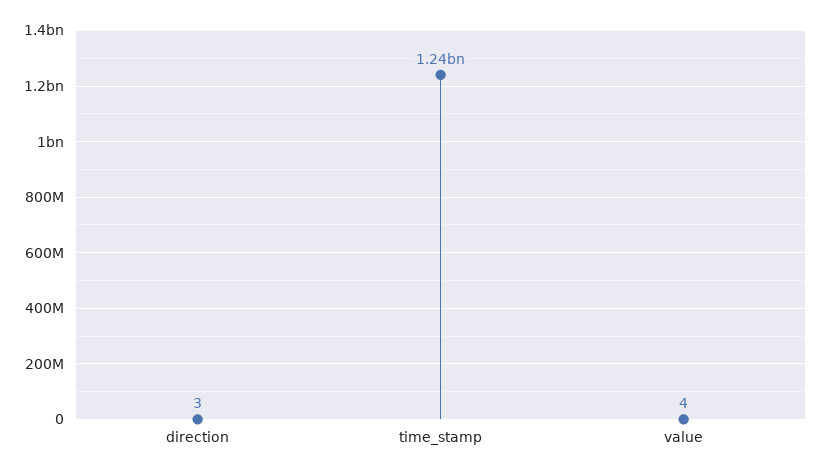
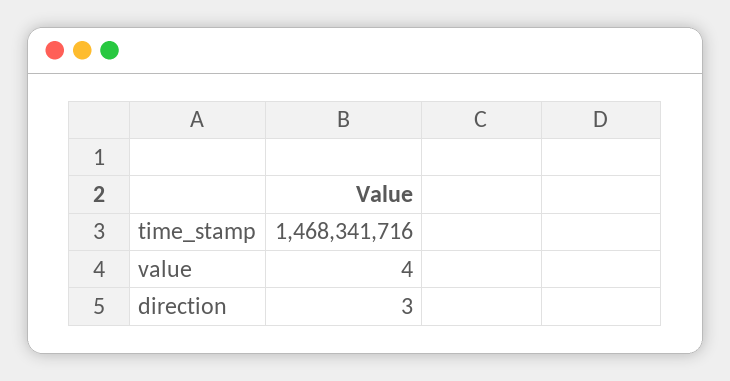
time_stamp: 1240000000 -> 1468341716

